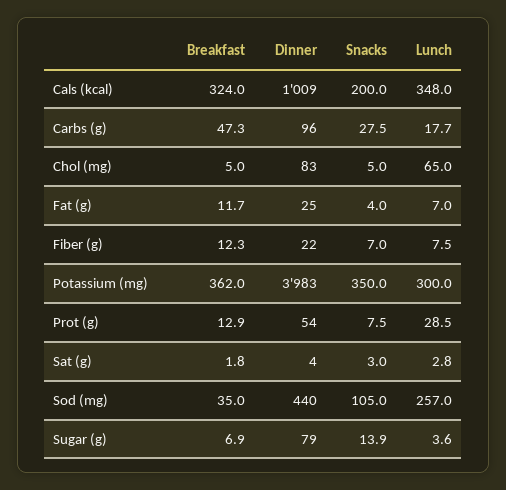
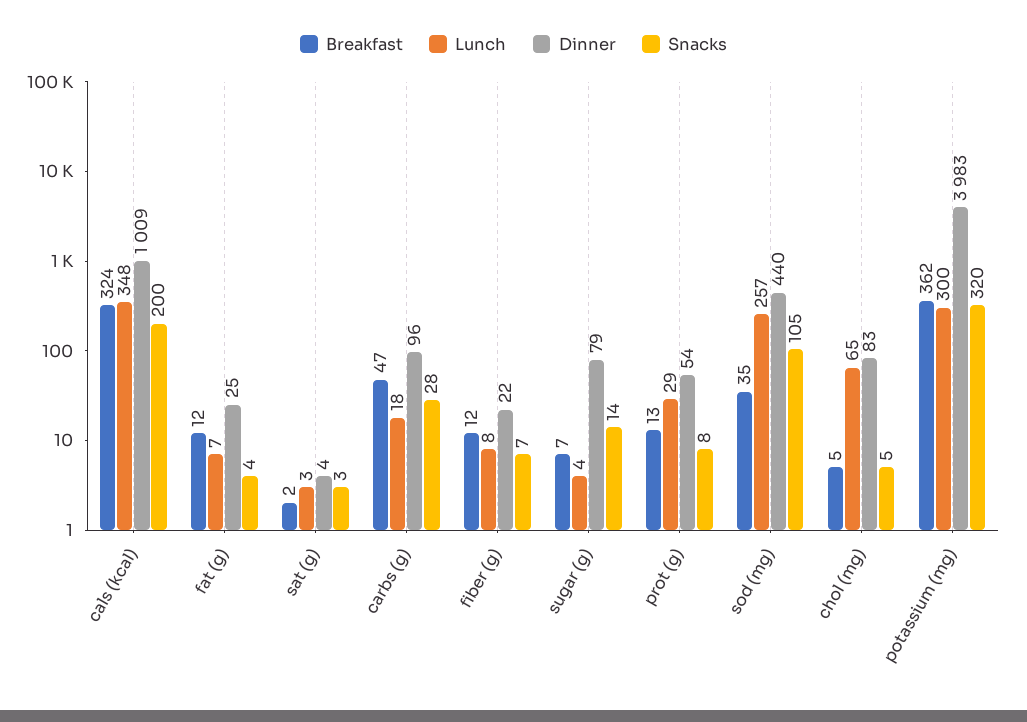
Snacks, Potassium (mg): 350 -> 320

